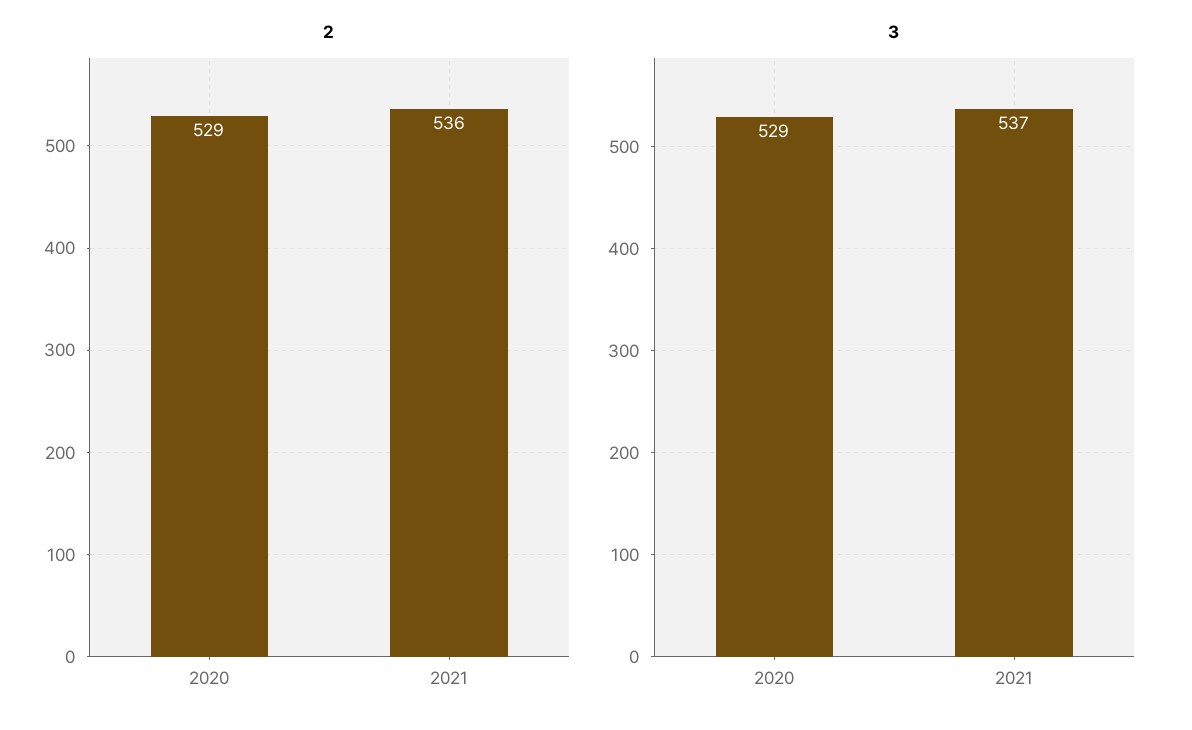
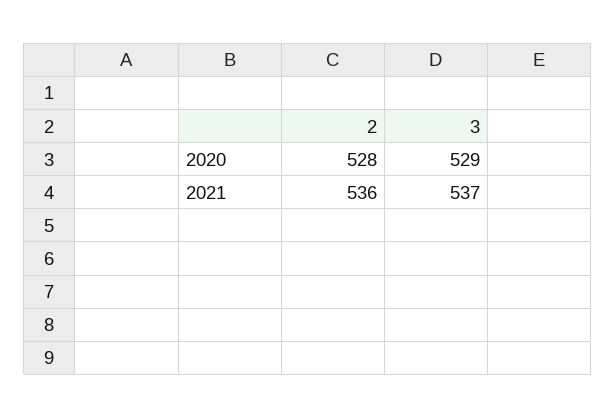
2, 2020: 529 -> 528

